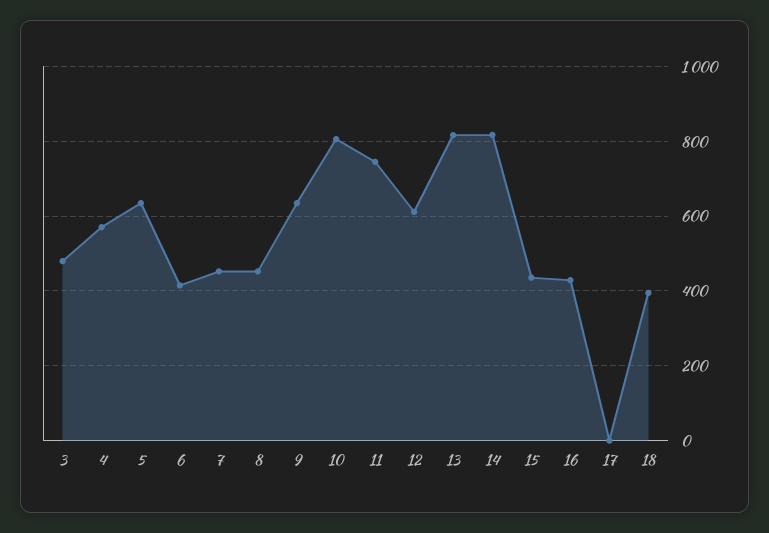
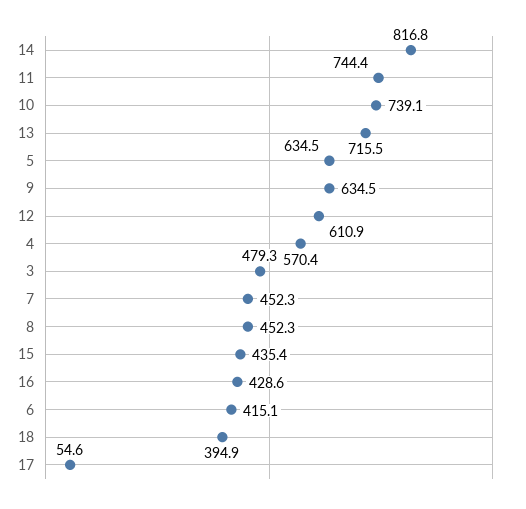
10: 800 -> 739.1
13: 820 -> 715.5
17: 0 -> 54.6

